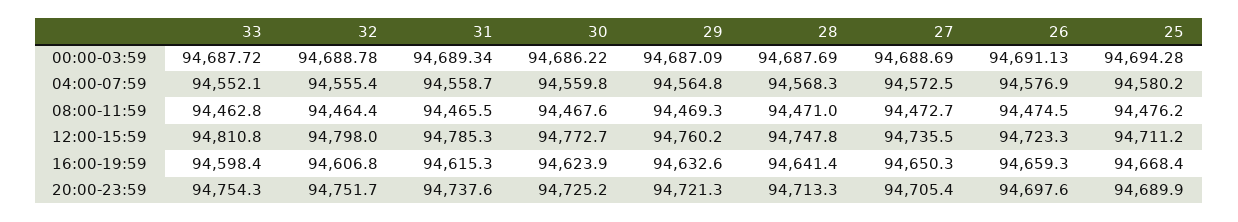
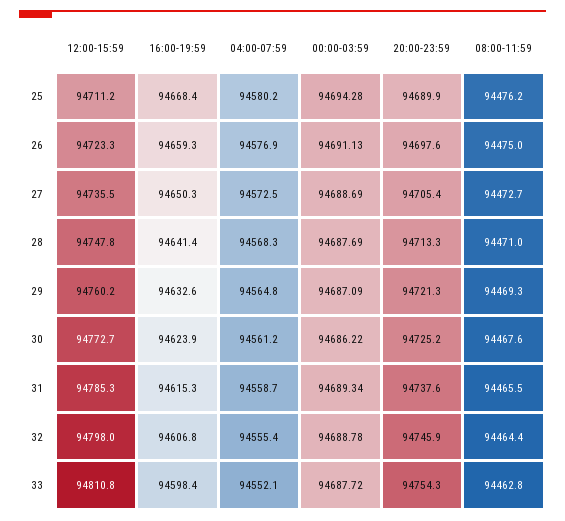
30, 04:00-07:59: 94559.8 -> 94561.2
26, 08:00-11:59: 94474.5 -> 94475
32, 20:00-23:59: 94751.7 -> 94745.9

